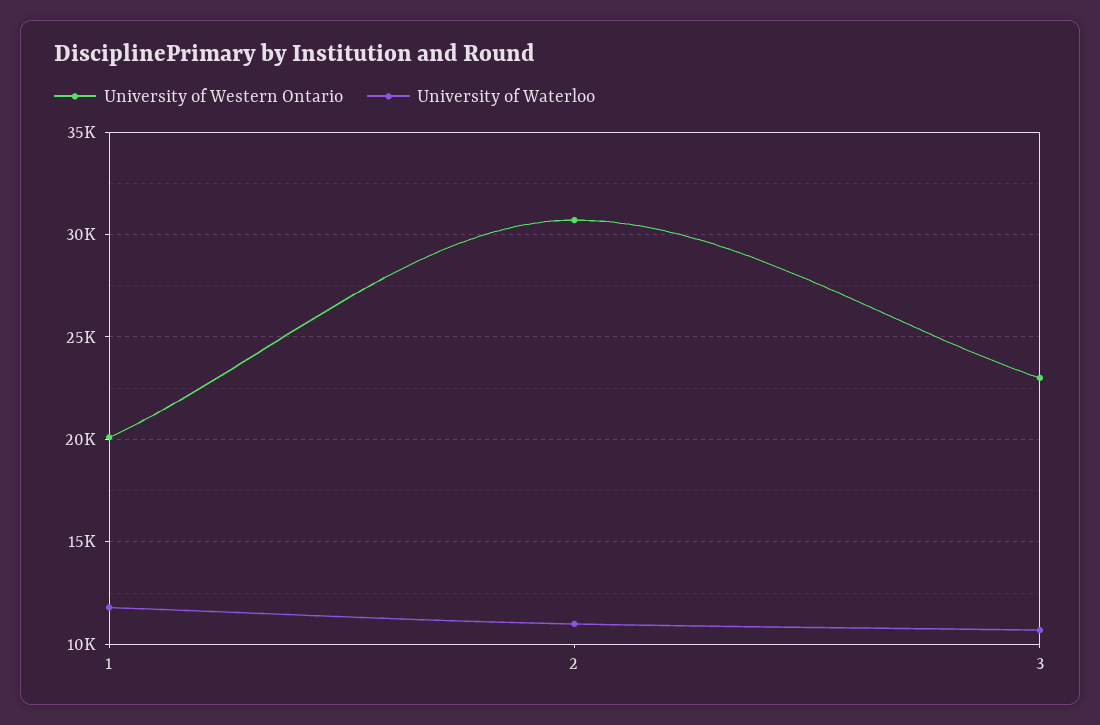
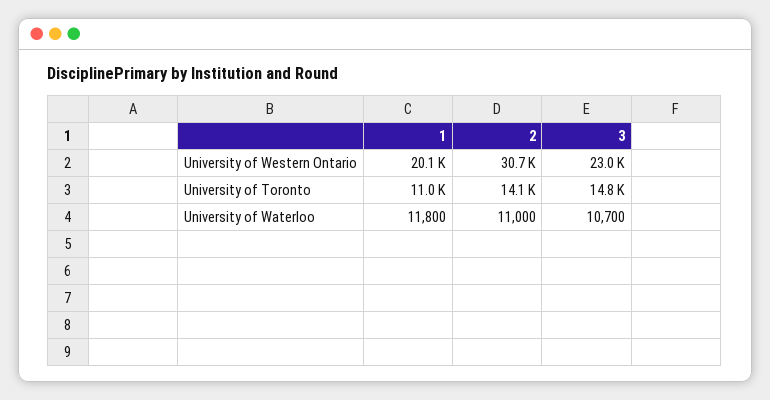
University of Toronto, 1: none -> 11000
University of Toronto, 2: none -> 14100
University of Toronto, 3: none -> 14800

